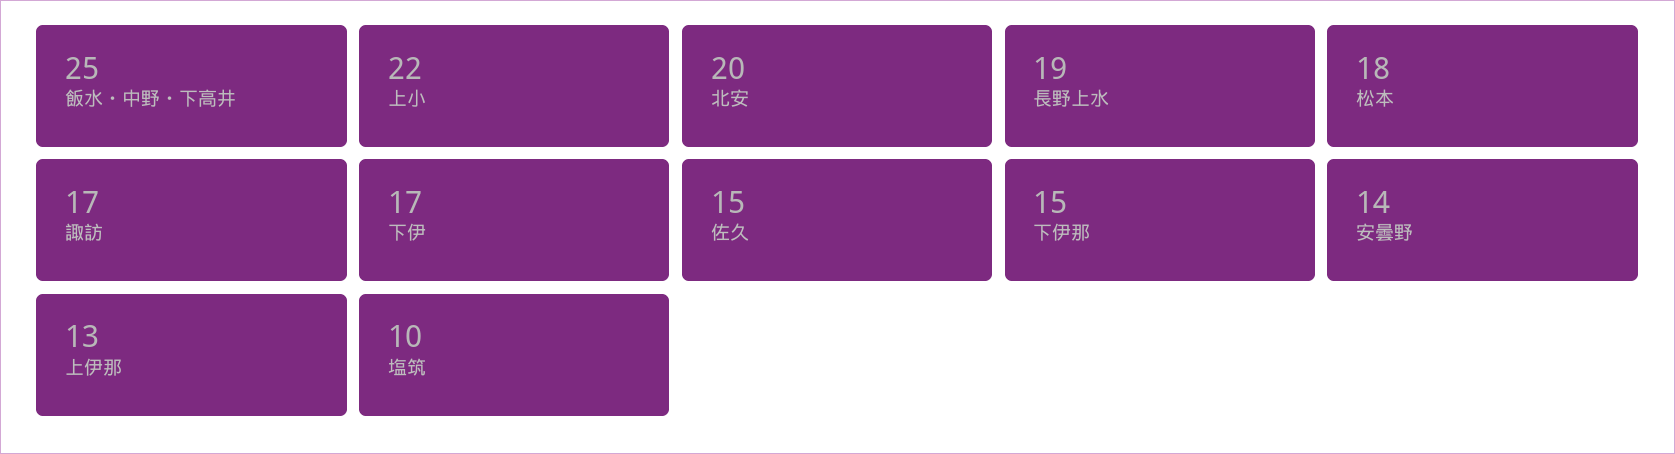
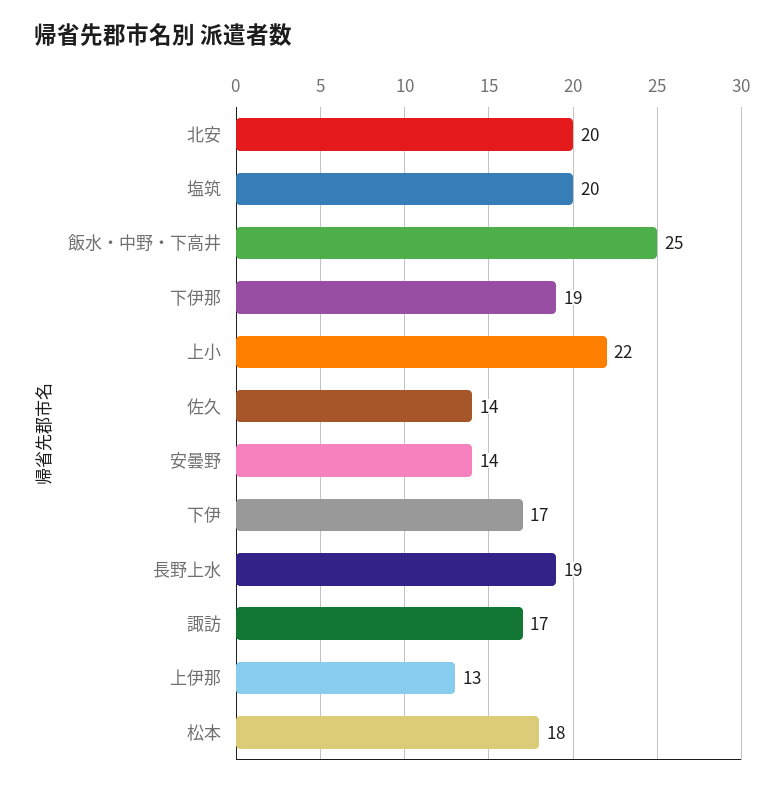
佐久: 15 -> 14
下伊那: 15 -> 19
塩筑: 10 -> 20

